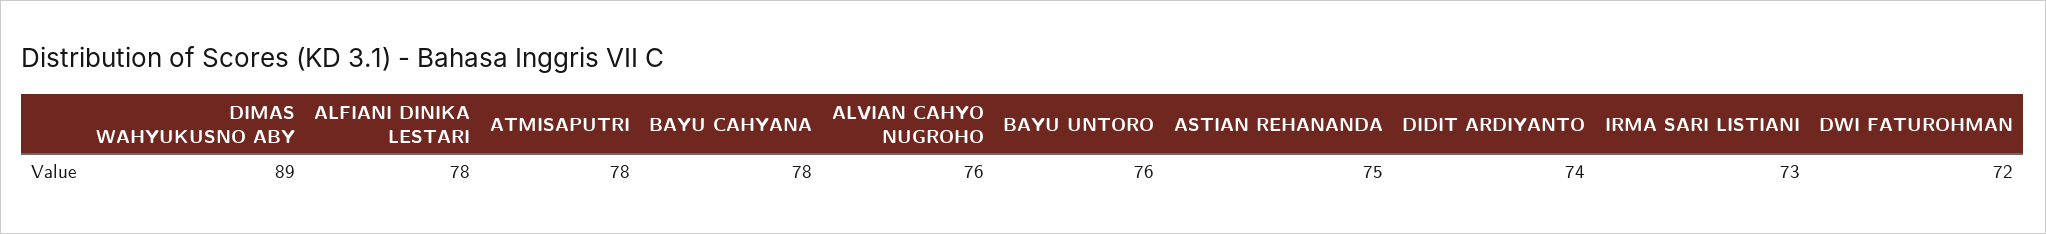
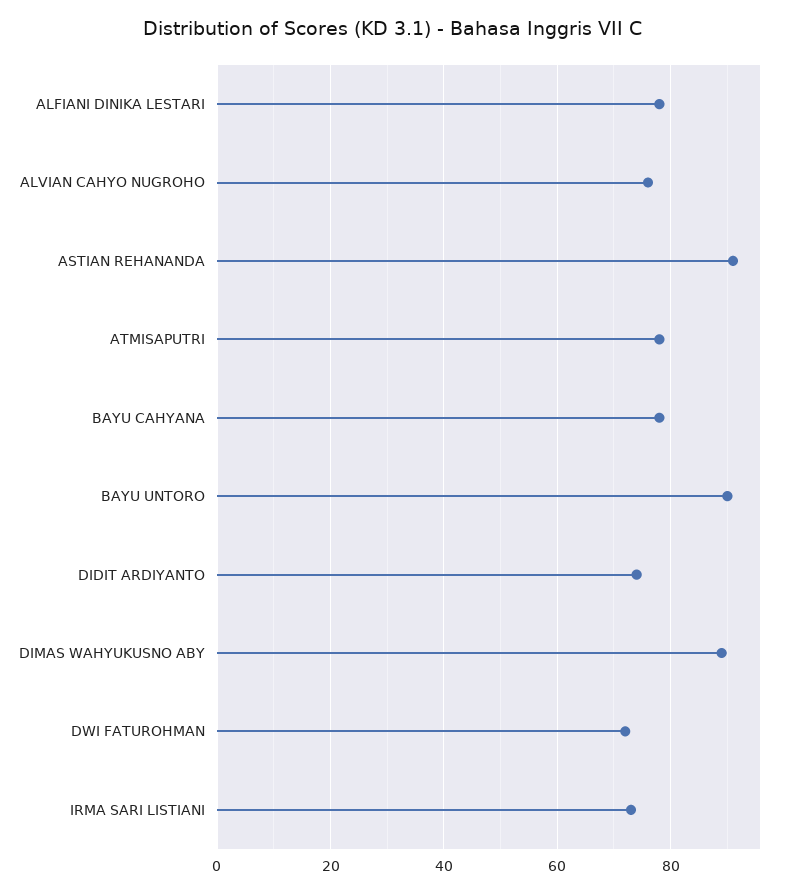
BAYU UNTORO: 76 -> 90
ASTIAN REHANANDA: 75 -> 90

